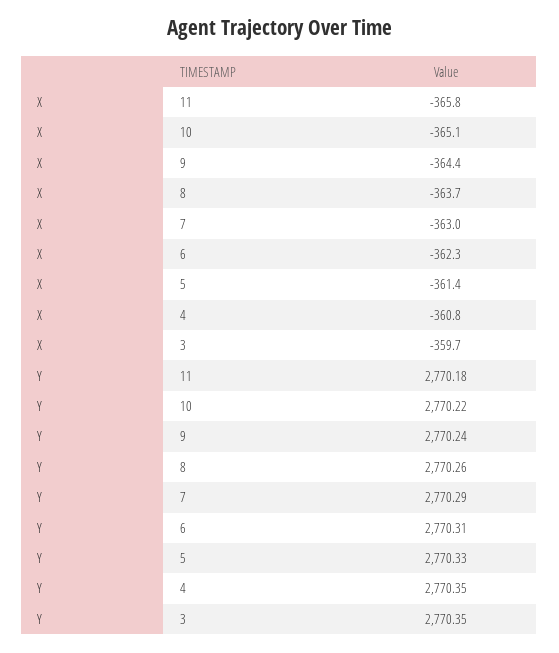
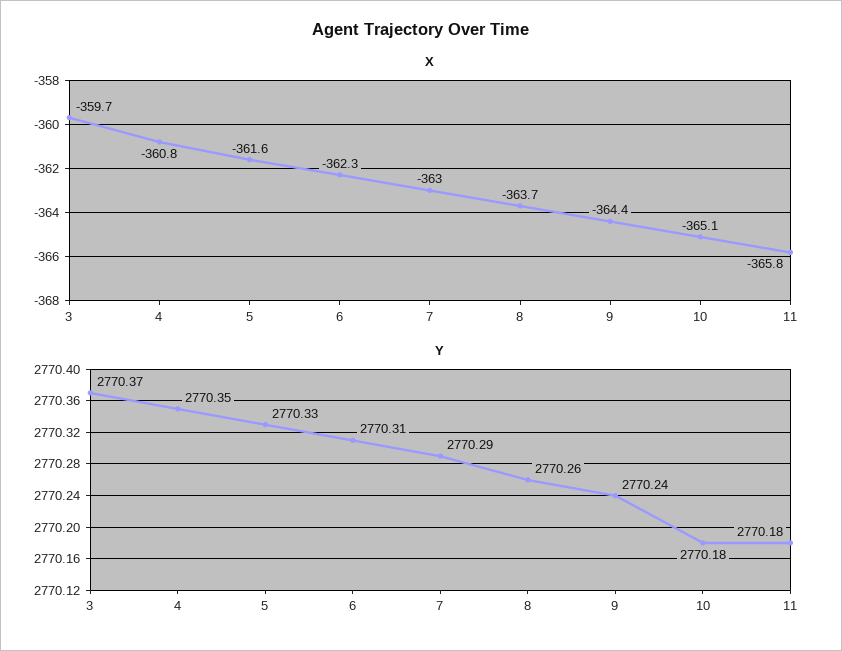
X, 5: -361.4 -> -361.6
Y, 10: 2770.22 -> 2770.18
Y, 3: 2770.35 -> 2770.37

